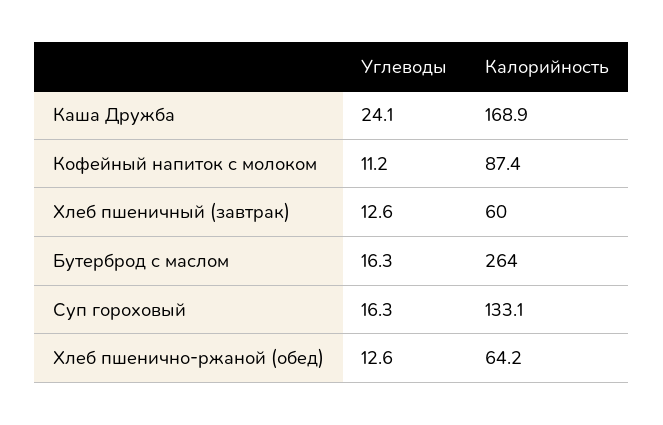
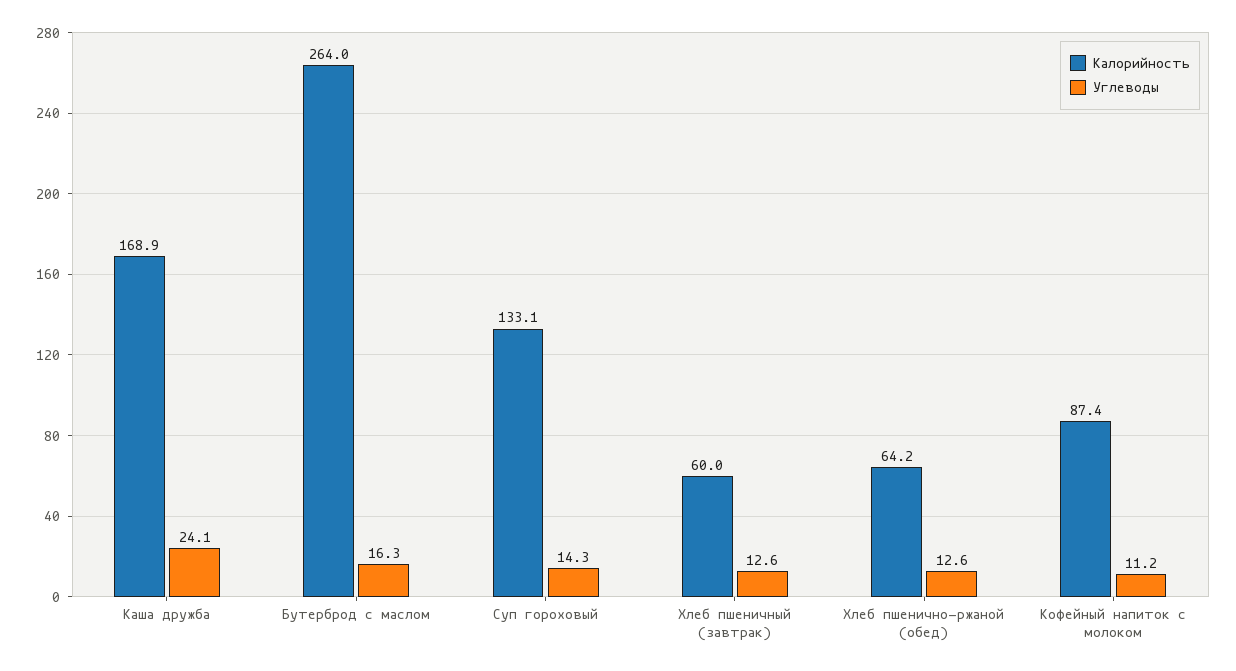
Углеводы, Суп гороховый: 16.3 -> 14.3

